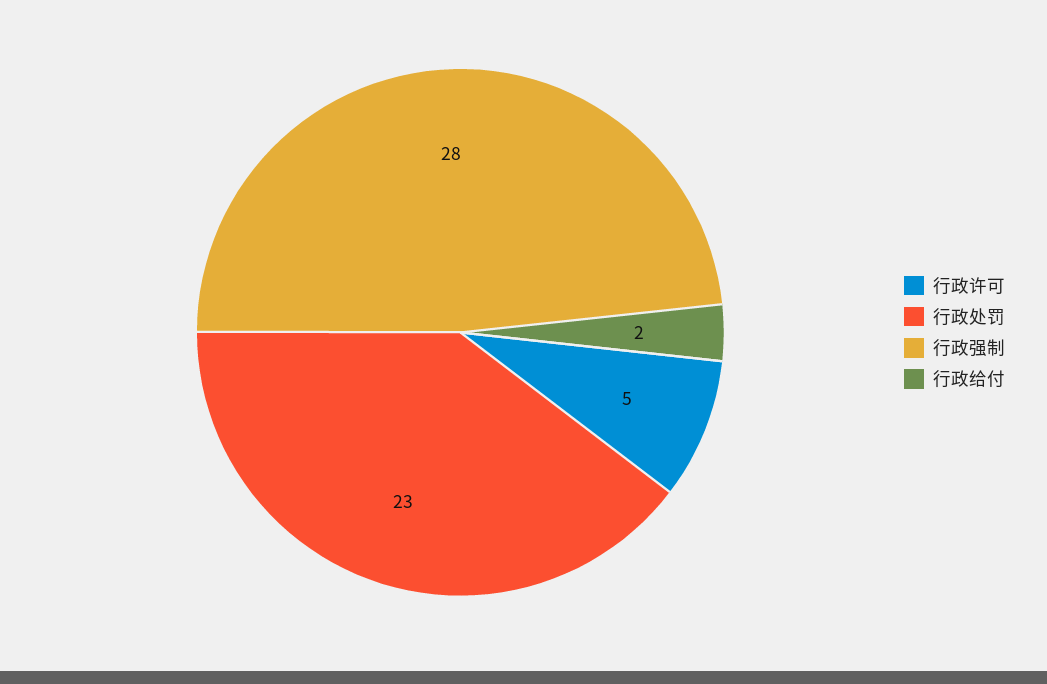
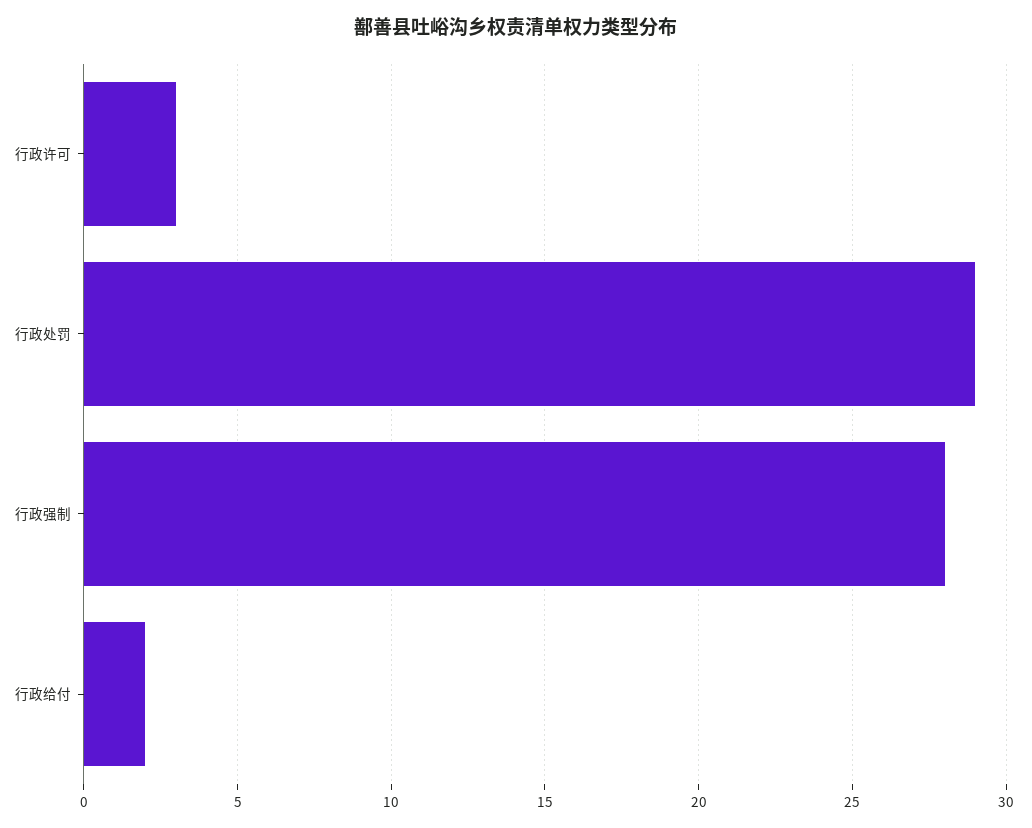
行政许可: 5 -> 3
行政处罚: 23 -> 29

